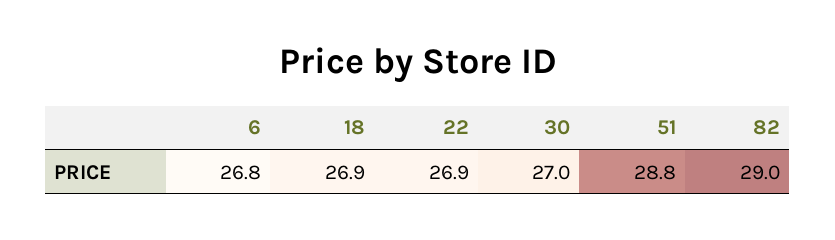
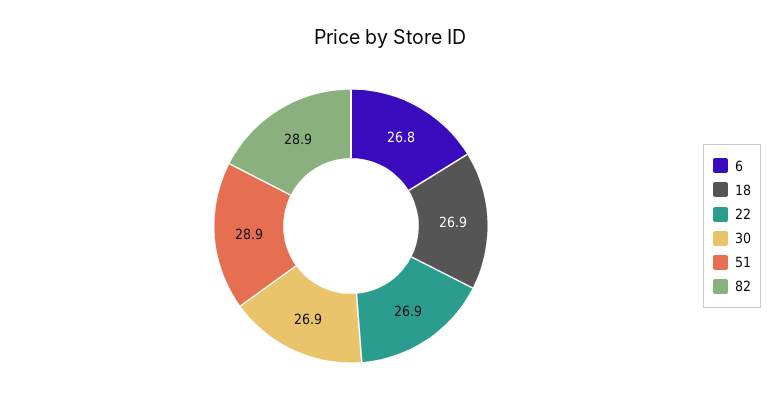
30: 27 -> 26.9
51: 28.8 -> 28.9
82: 29 -> 28.9

